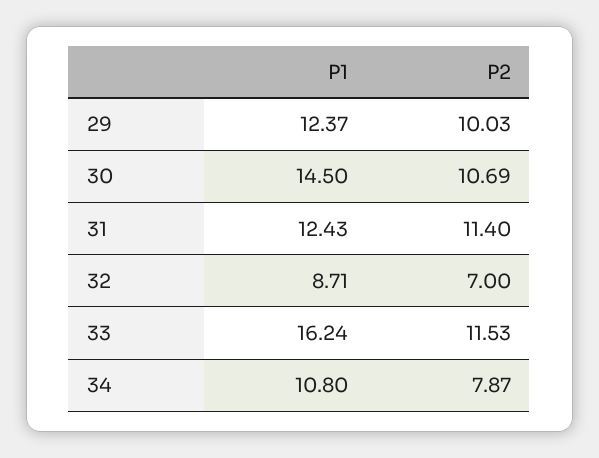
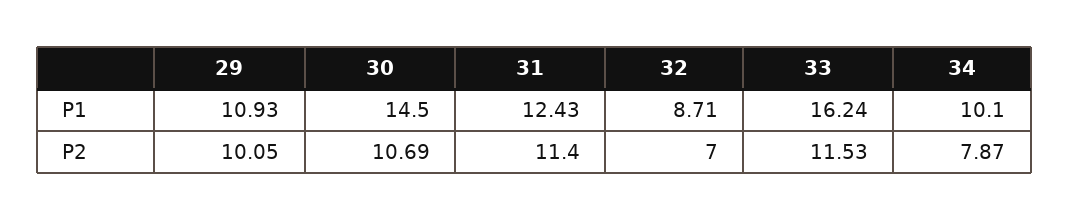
P1, 29: 12.37 -> 10.93
P2, 29: 10.03 -> 10.05
P1, 34: 10.8 -> 10.1

